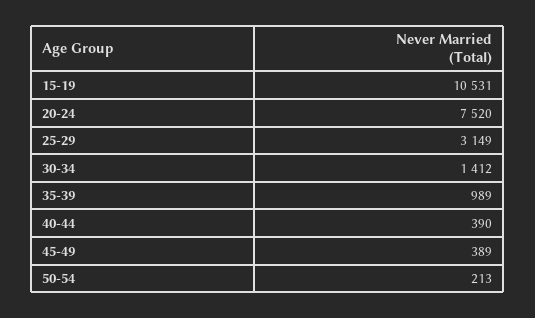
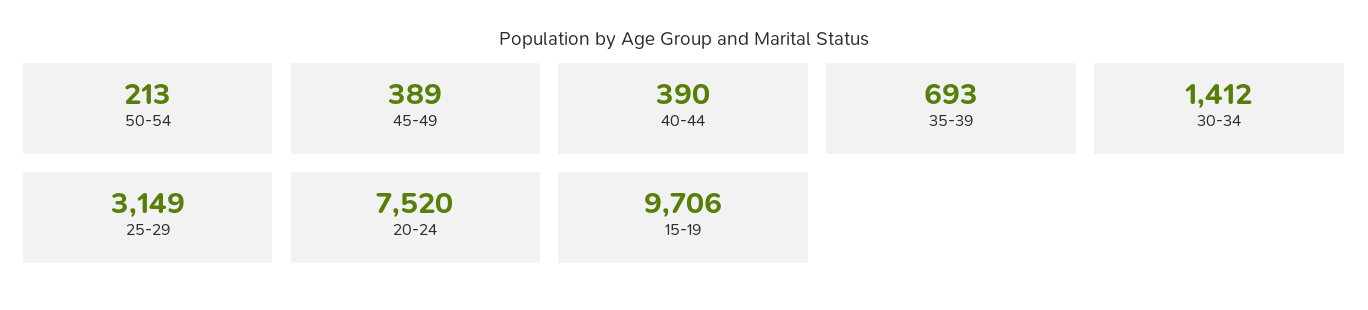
15-19: 10531 -> 9706
35-39: 989 -> 693

